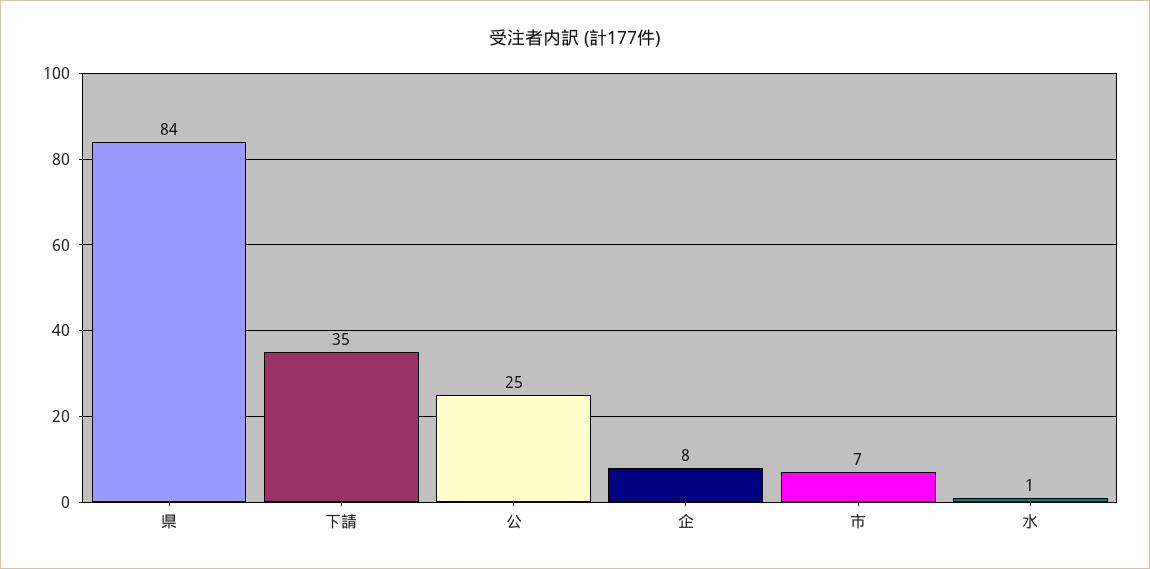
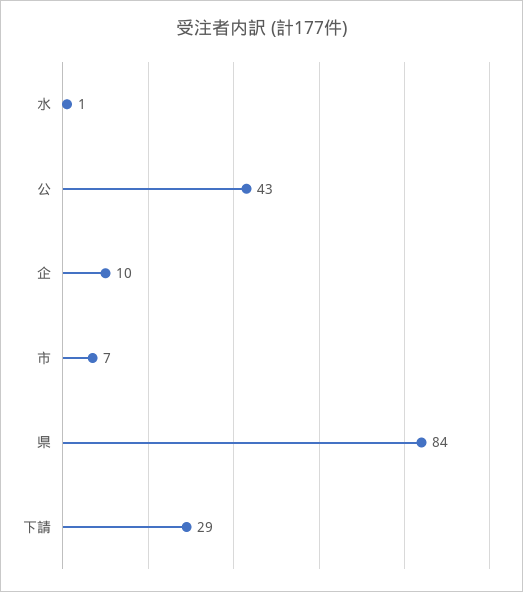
下請: 35 -> 29
公: 25 -> 43
企: 8 -> 10

